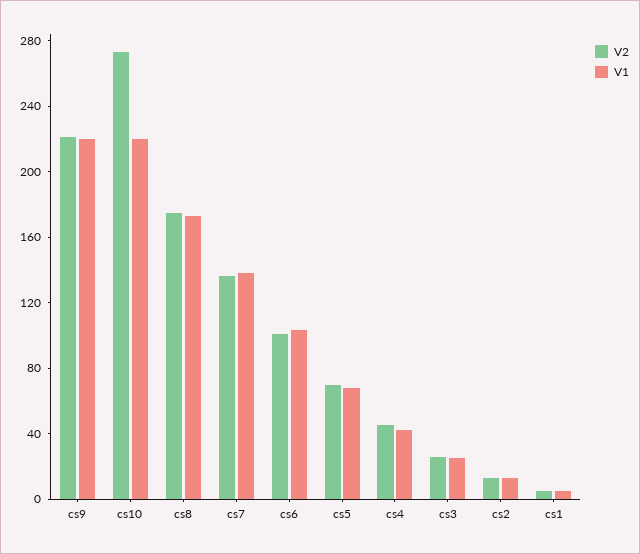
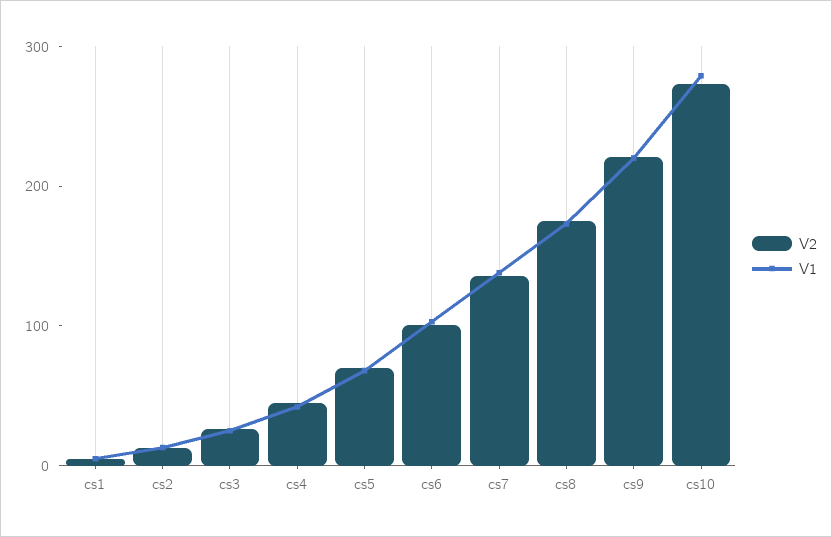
V1, cs10: 220 -> 280

